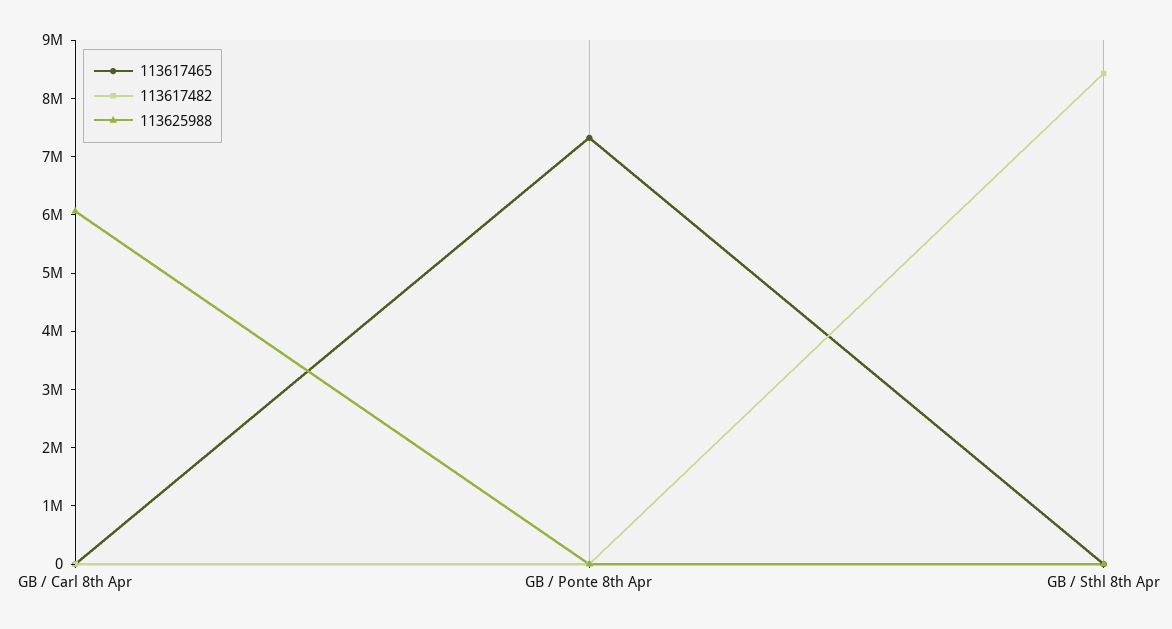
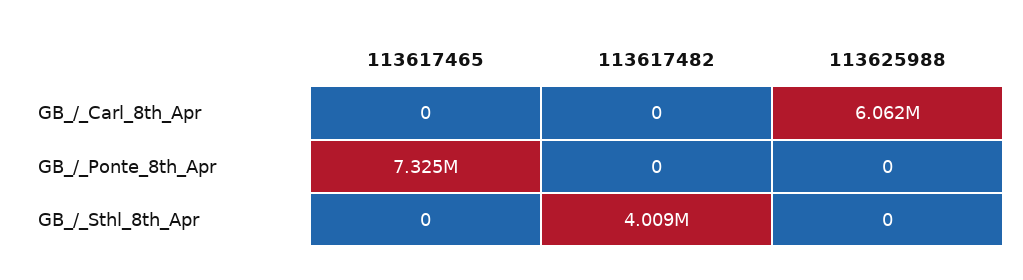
113617482, GB / Sthl 8th Apr: 8400000 -> 4009000

